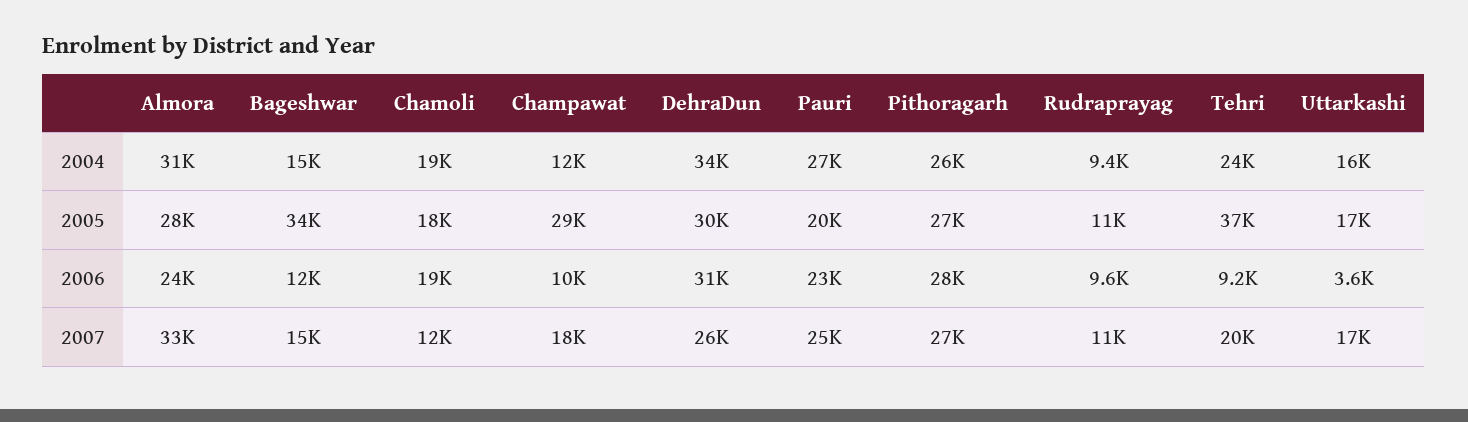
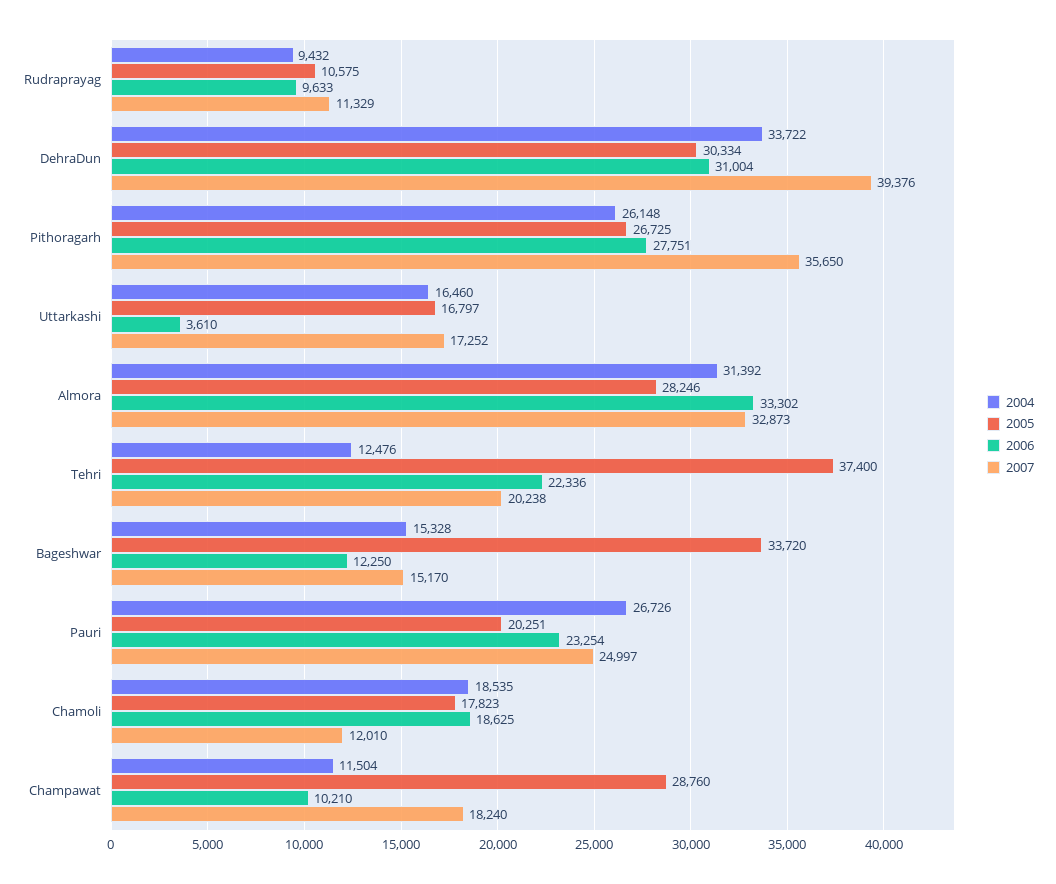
2004, Tehri: 24000 -> 12476
2006, Almora: 24000 -> 33302
2006, Tehri: 9200 -> 22336
2007, DehraDun: 26000 -> 39376
2007, Pithoragarh: 27000 -> 35650

